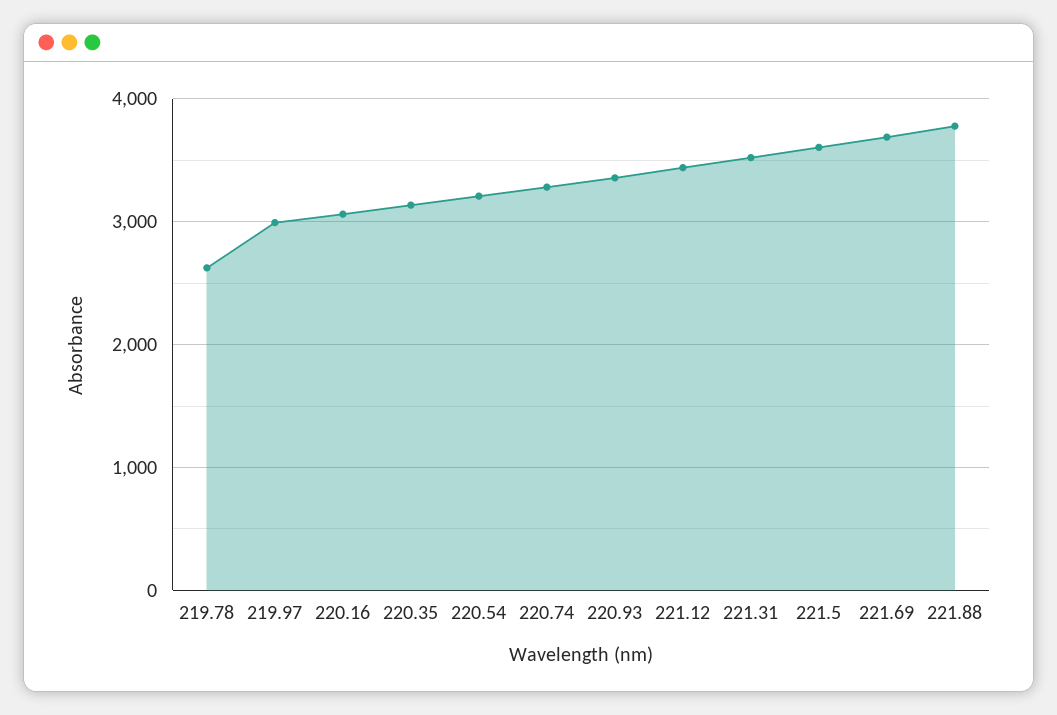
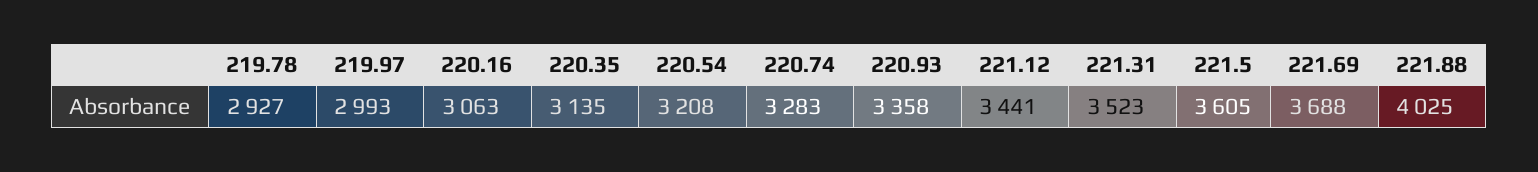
219.78: 2600 -> 2927
221.88: 3800 -> 4025

